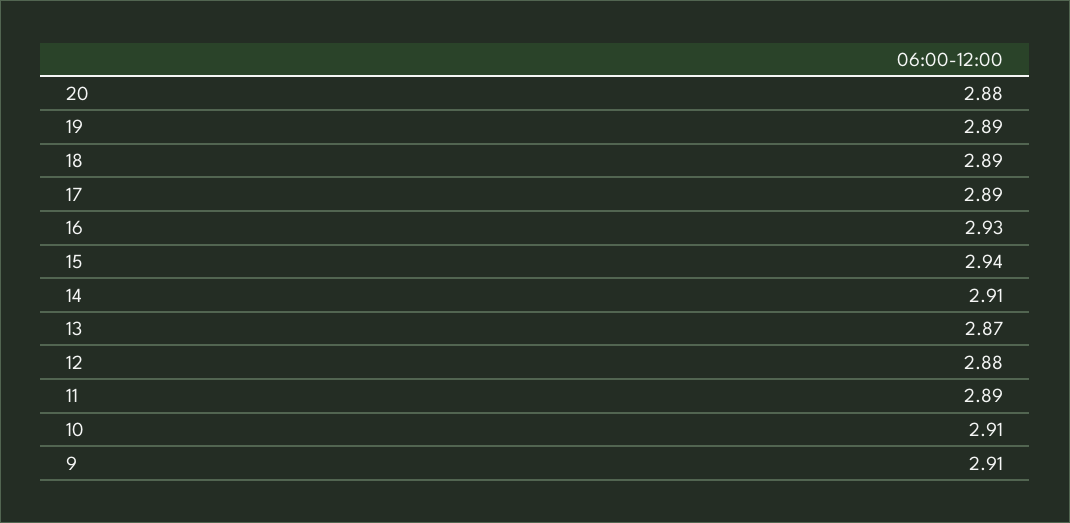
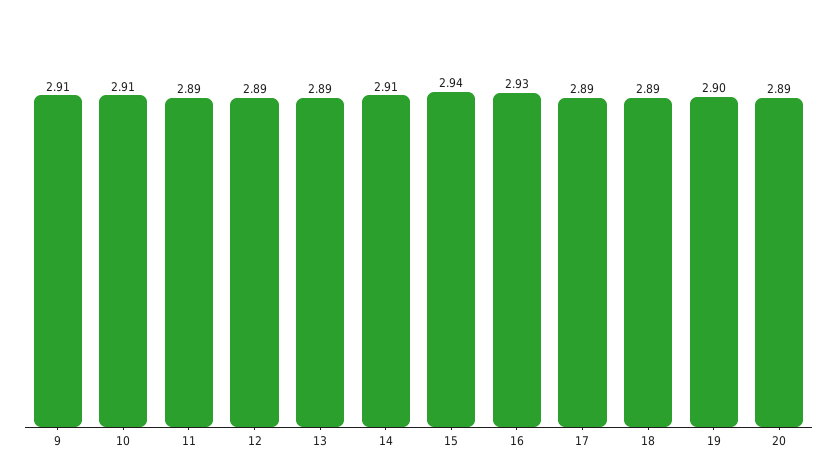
20: 2.88 -> 2.89
19: 2.89 -> 2.9
13: 2.87 -> 2.89
12: 2.88 -> 2.89

